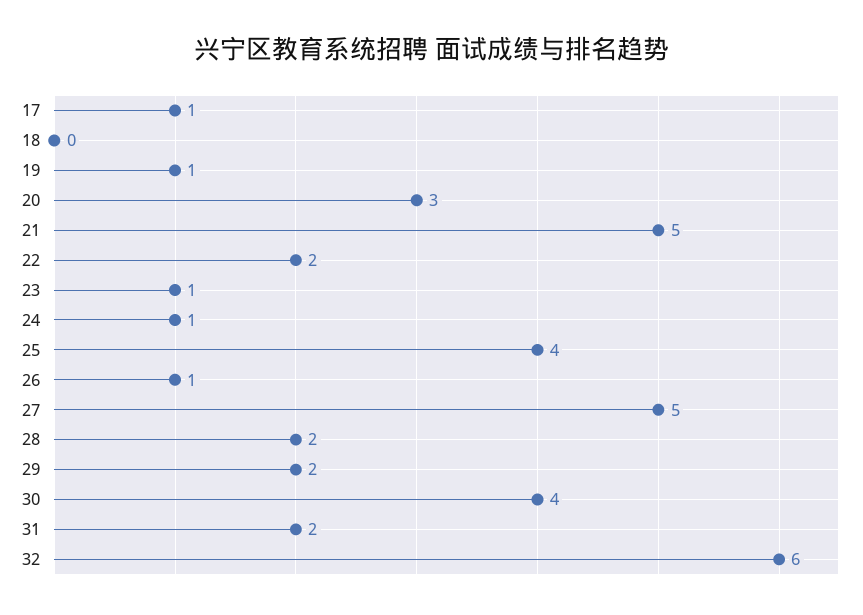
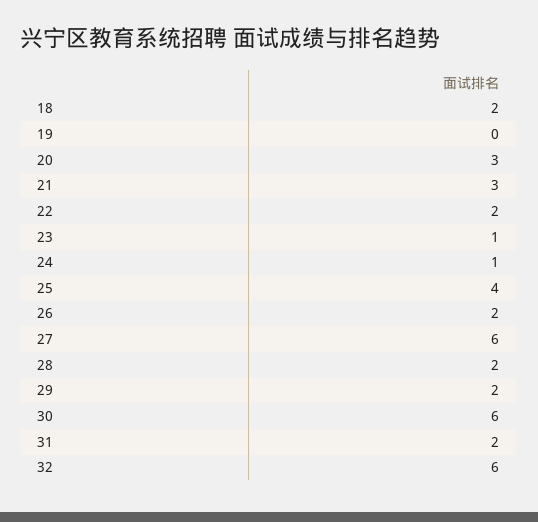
17: 1 -> none
18: 0 -> 2
19: 1 -> 0
21: 5 -> 3
26: 1 -> 2
27: 5 -> 6
30: 4 -> 6

